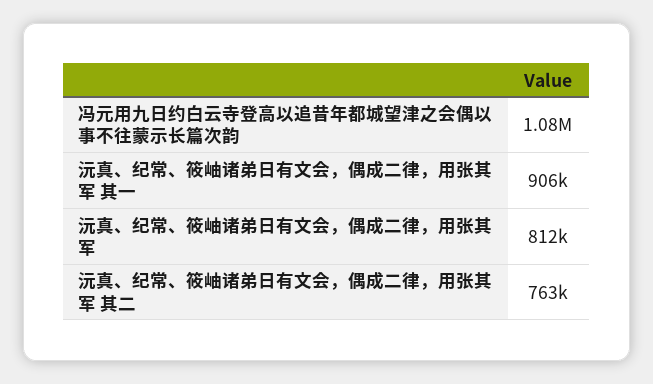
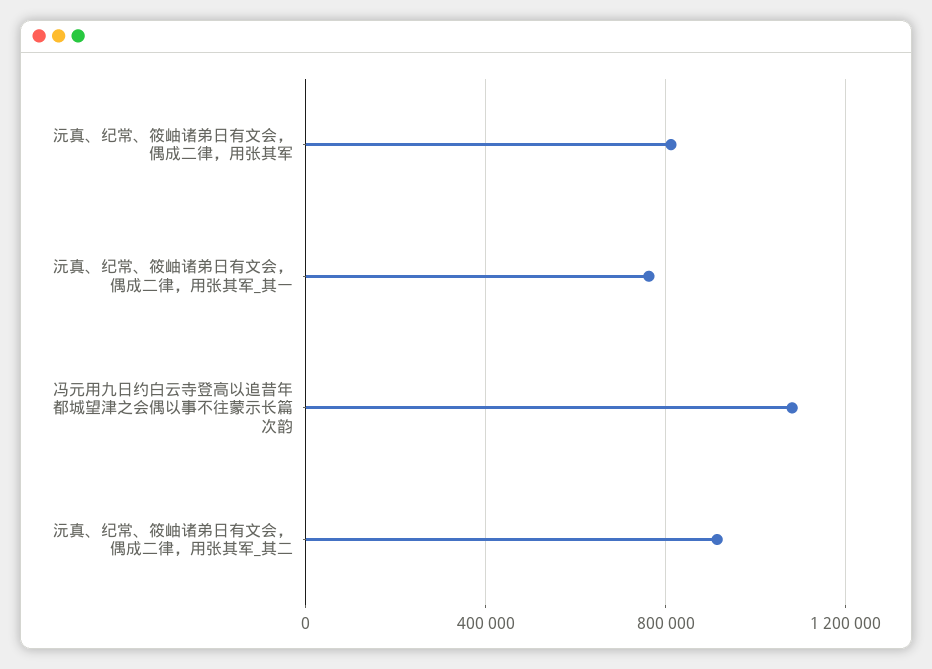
沅真、纪常、筱岫诸弟日有文会，偶成二律，用张其军 其一: 906000 -> 750000
沅真、纪常、筱岫诸弟日有文会，偶成二律，用张其军 其二: 763000 -> 900000

